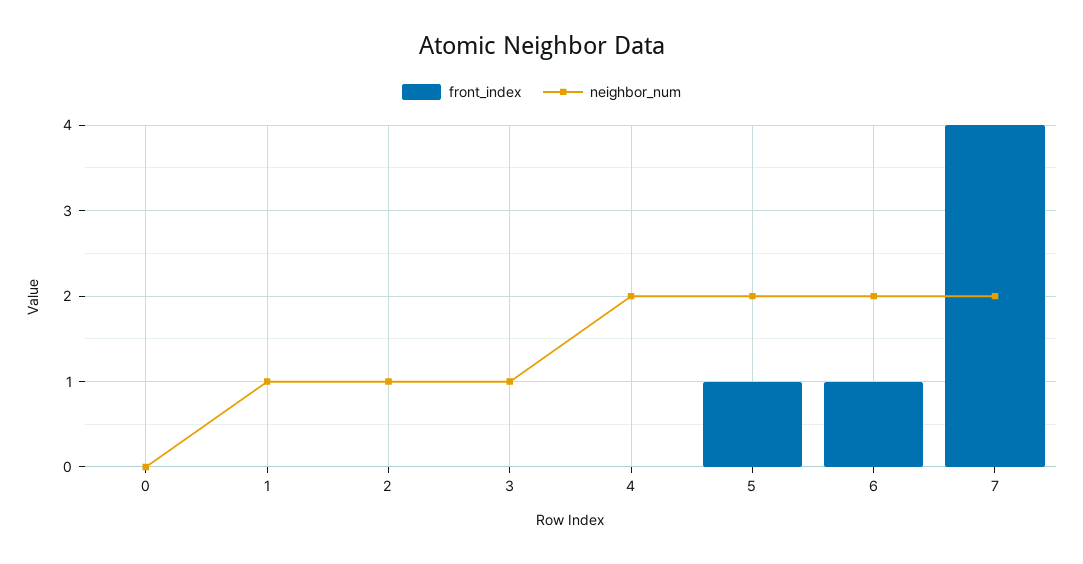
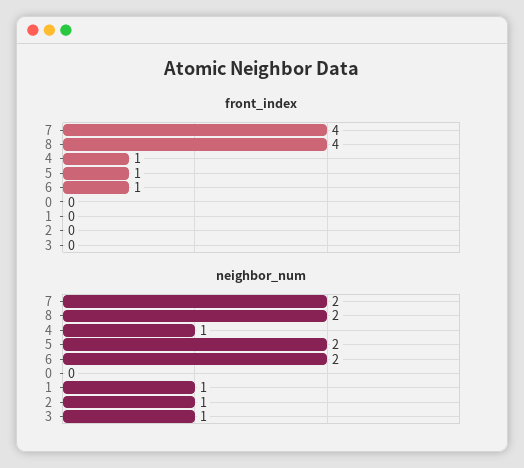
front_index, 4: 0 -> 1
neighbor_num, 4: 2 -> 1
front_index, 8: none -> 4
neighbor_num, 8: none -> 2

